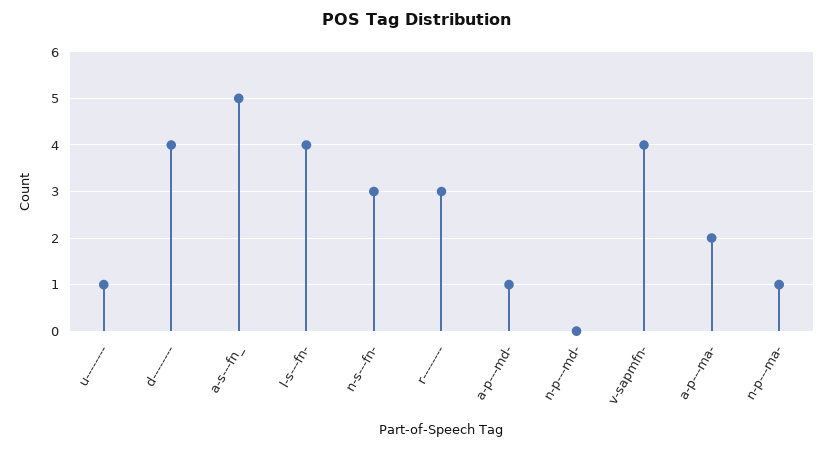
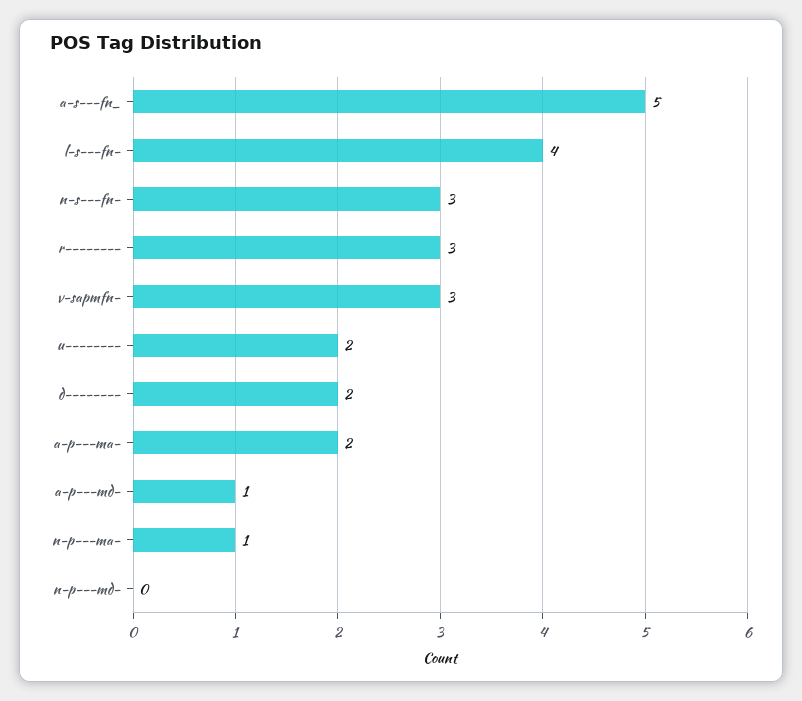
u--------: 1 -> 2
d--------: 4 -> 2
v-sapmfn-: 4 -> 3

